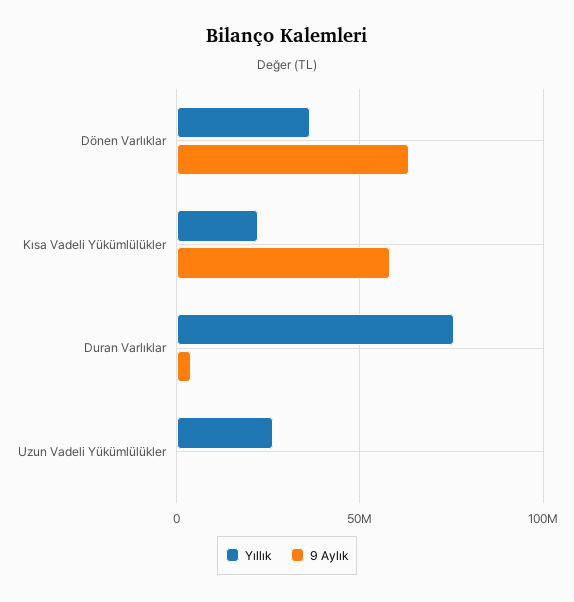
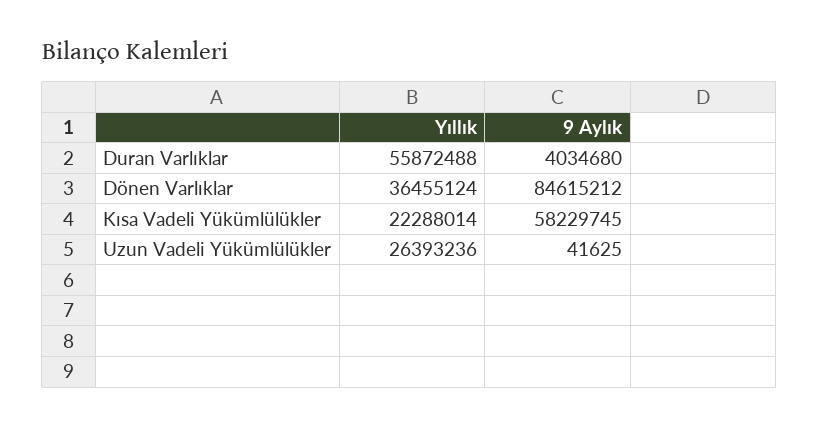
9 Aylık, Dönen Varlıklar: 65000000 -> 84615212
Yıllık, Duran Varlıklar: 75000000 -> 55872488

